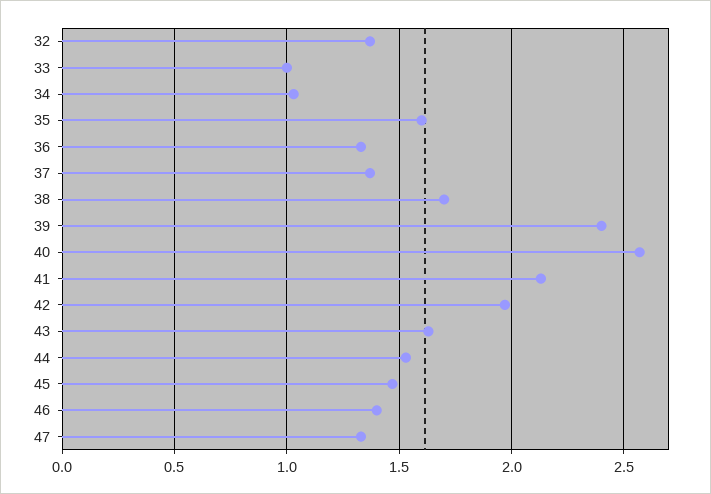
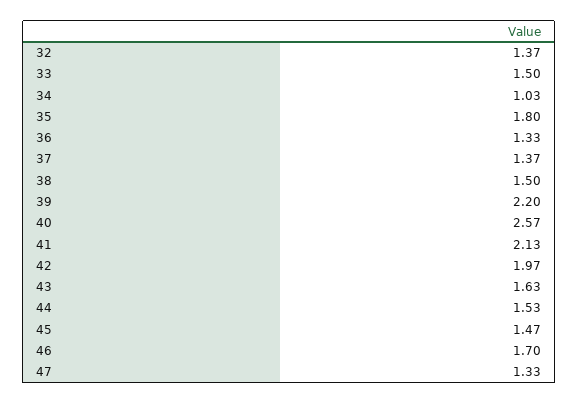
33: 1 -> 1.5
35: 1.6 -> 1.8
38: 1.7 -> 1.5
39: 2.4 -> 2.2
46: 1.4 -> 1.7

